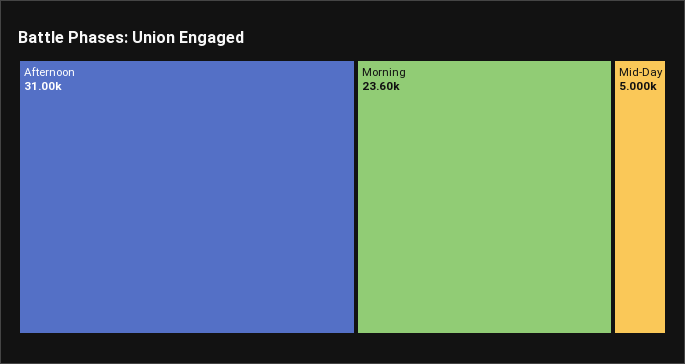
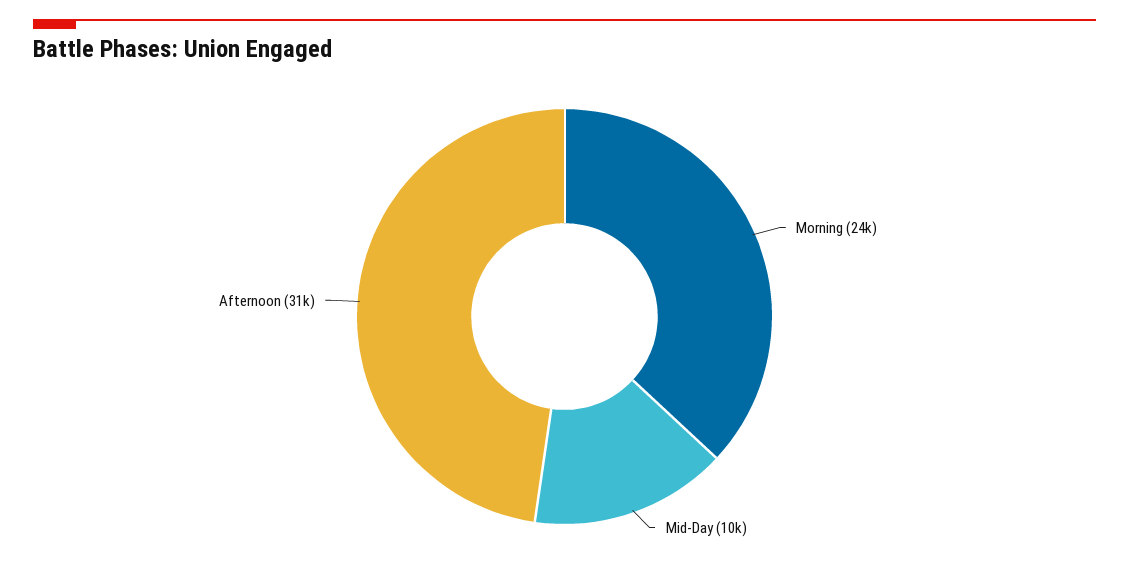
Mid-Day: 5000 -> 10000

